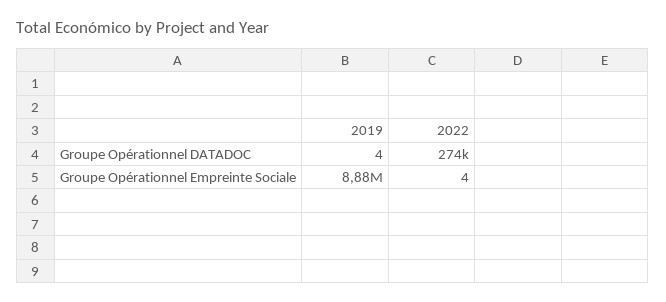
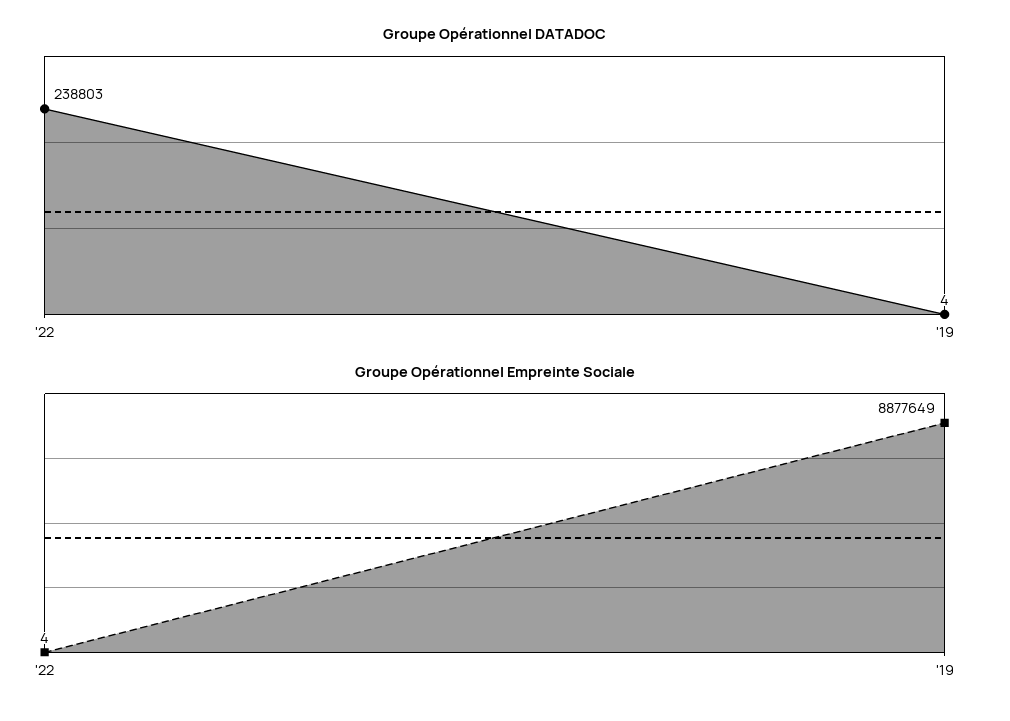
Groupe Opérationnel DATADOC, 2022: 274000 -> 238803

